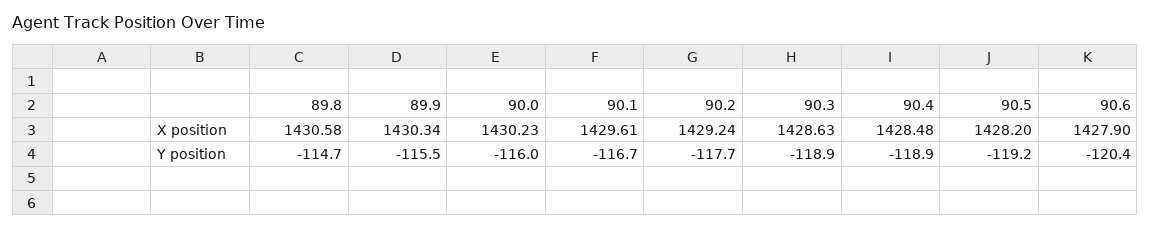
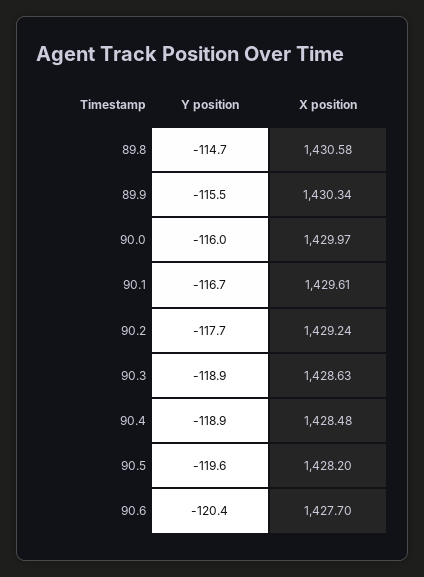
90.0, X position: 1430.23 -> 1429.97
90.6, X position: 1427.9 -> 1427.7
90.5, Y position: -119.2 -> -119.6

